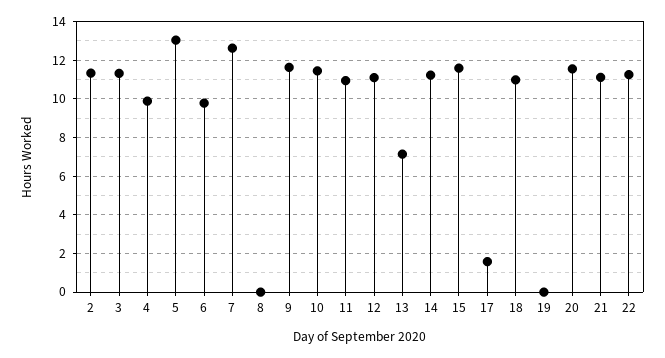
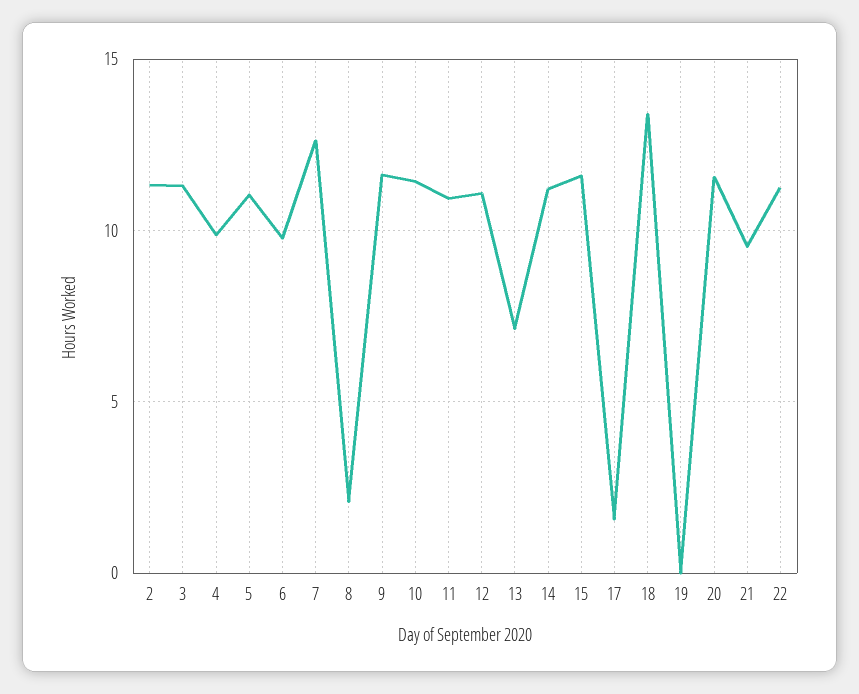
5: 13 -> 11
8: 0 -> 2
18: 11 -> 13.5
21: 11 -> 9.5

